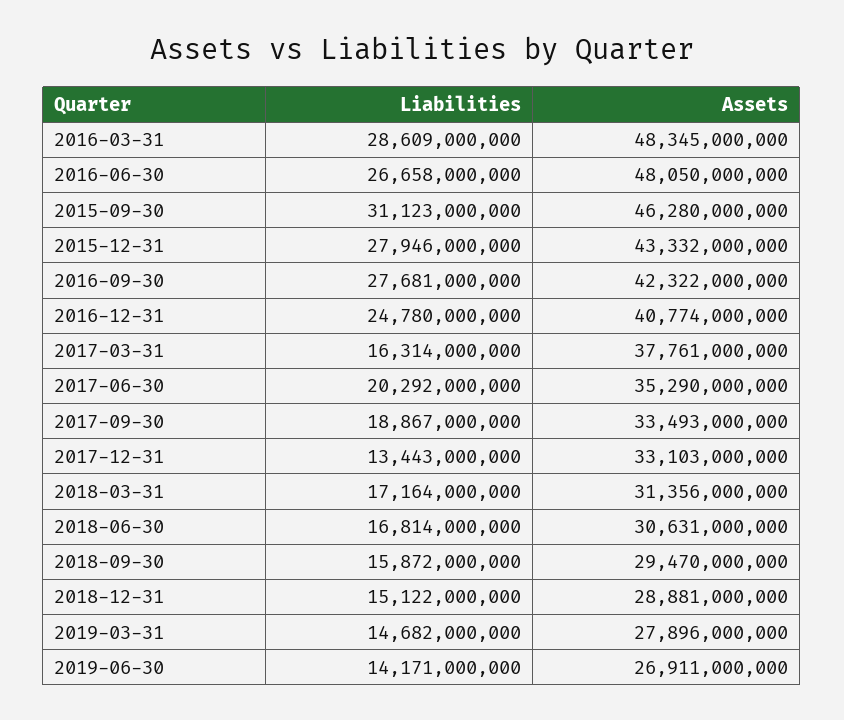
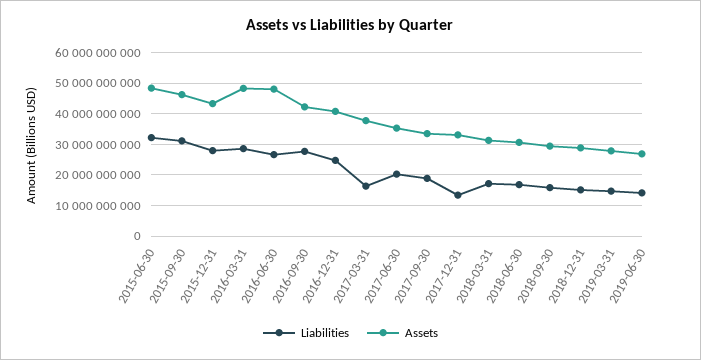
Liabilities, 2015-06-30: none -> 32000000000
Assets, 2015-06-30: none -> 48000000000

